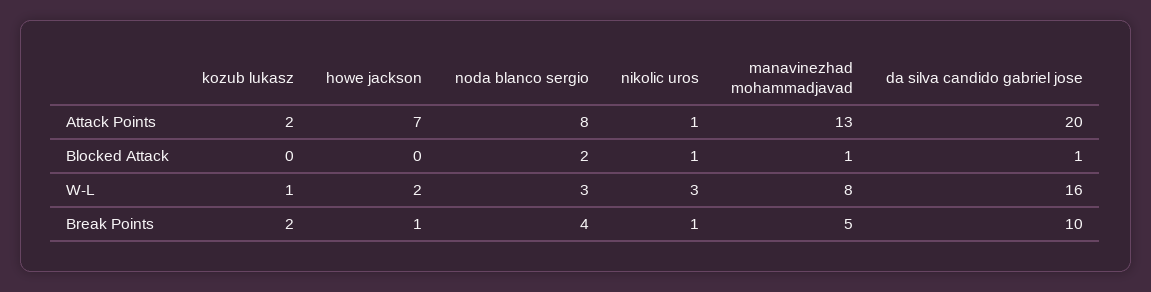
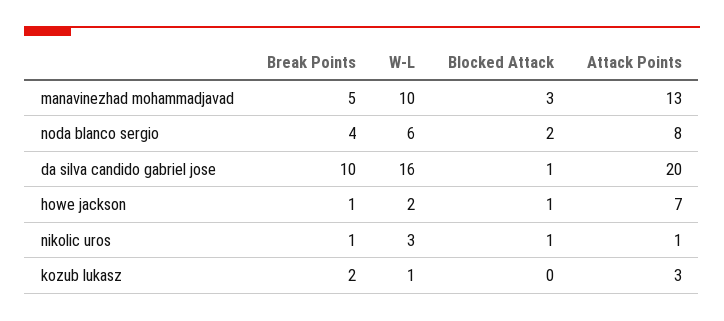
kozub lukasz, Attack Points: 2 -> 3
howe jackson, Blocked Attack: 0 -> 1
manavinezhad mohammadjavad, Blocked Attack: 1 -> 3
noda blanco sergio, W-L: 3 -> 6
manavinezhad mohammadjavad, W-L: 8 -> 10

